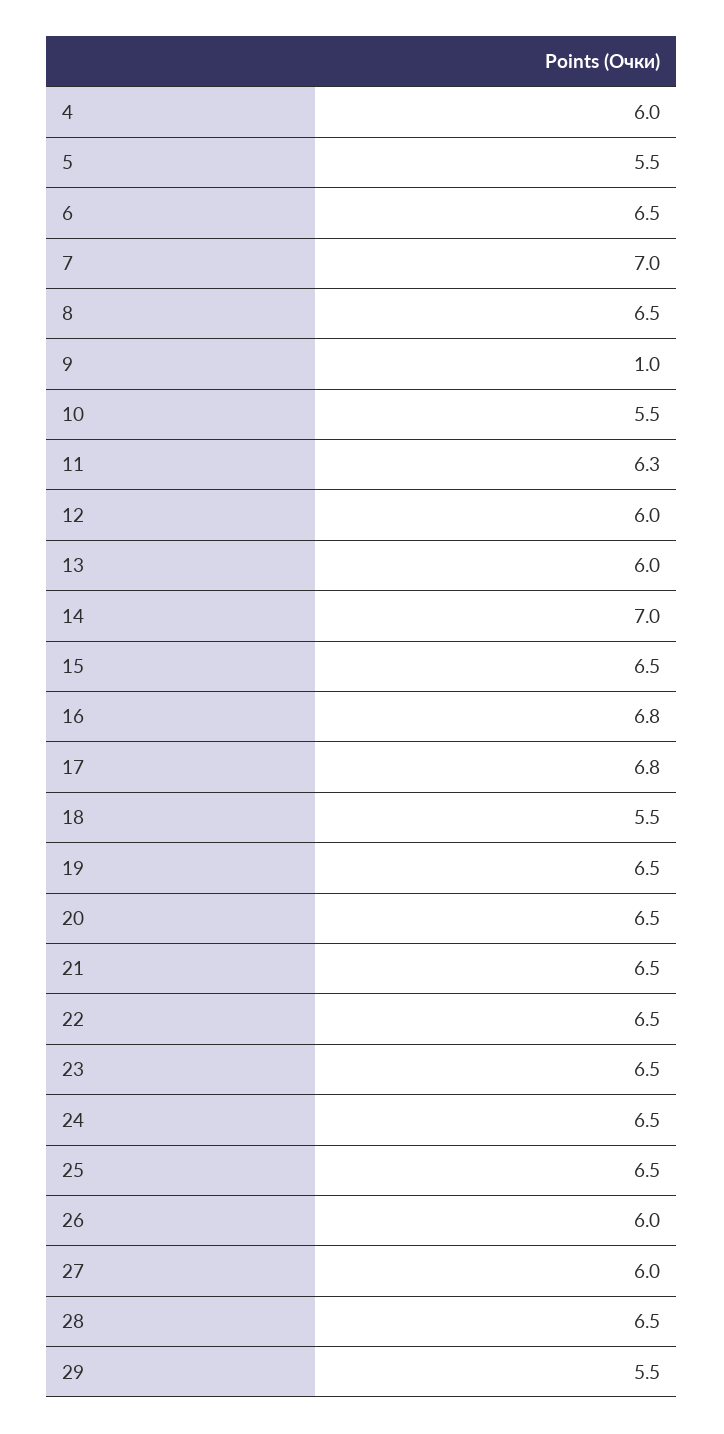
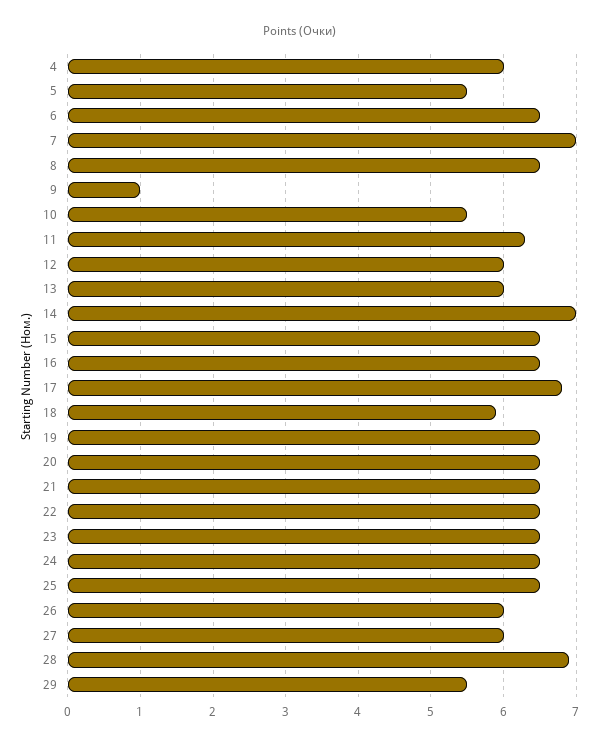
16: 6.8 -> 6.5
18: 5.5 -> 5.9
28: 6.5 -> 6.9

